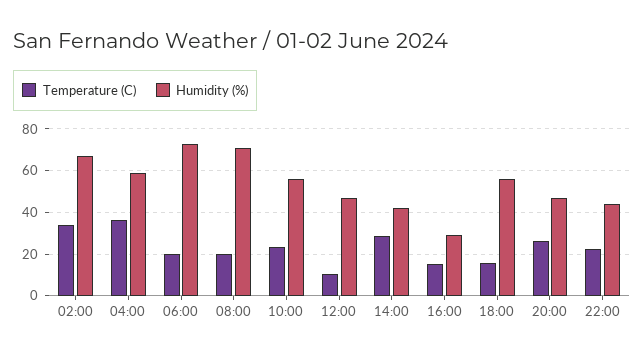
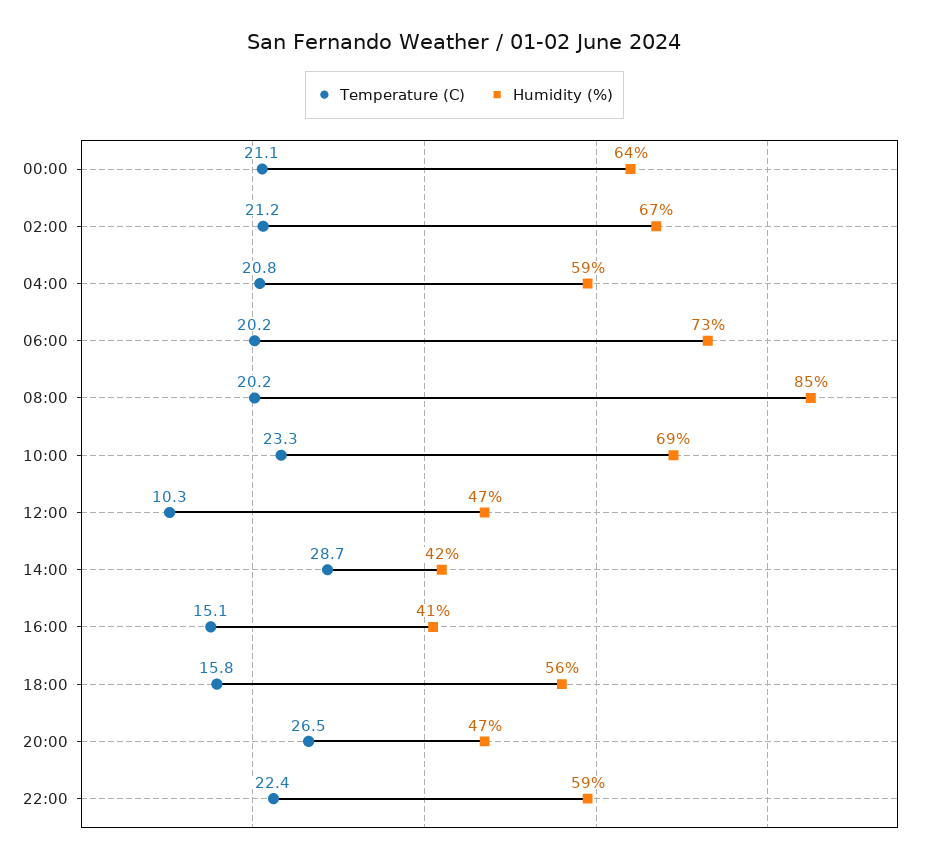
Temperature (C), 02:00: 35 -> 21.2
Temperature (C), 04:00: 35 -> 20.8
Humidity (%), 08:00: 70 -> 85
Humidity (%), 10:00: 55 -> 69
Humidity (%), 16:00: 30 -> 41
Humidity (%), 22:00: 45 -> 59
Temperature (C), 00:00: none -> 21.1
Humidity (%), 00:00: none -> 64

